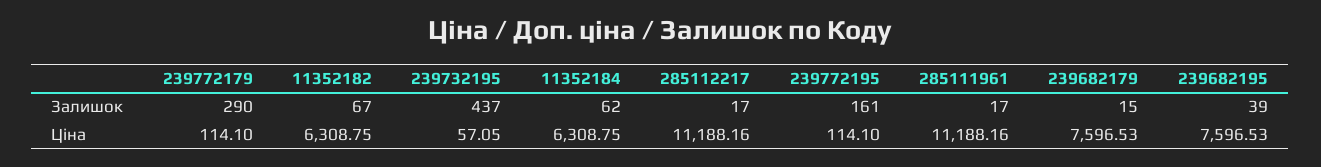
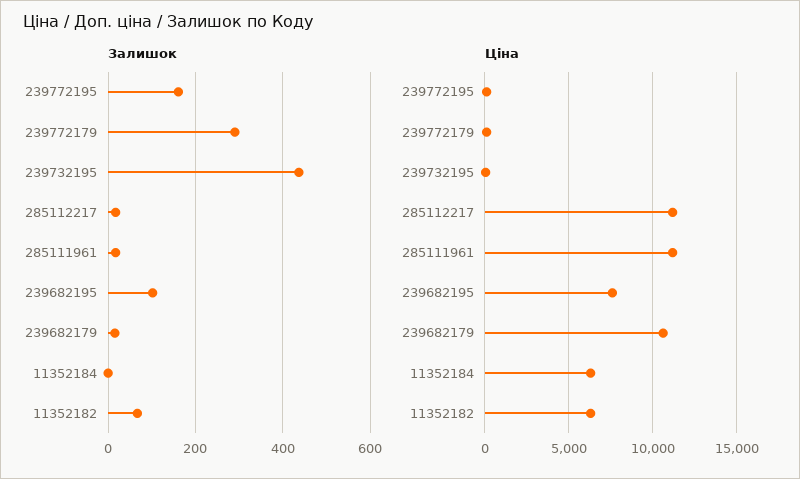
Залишок, 11352184: 62 -> 0
Залишок, 239682195: 39 -> 100
Ціна, 239682179: 7596.53 -> 10500

